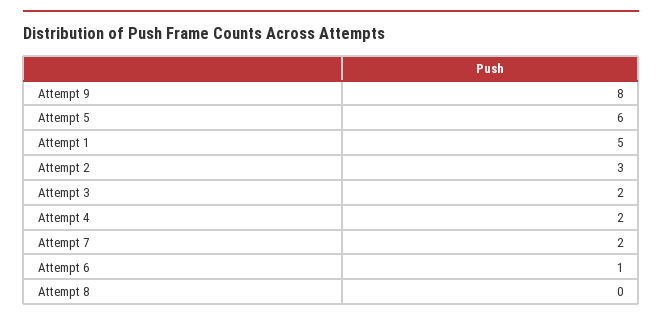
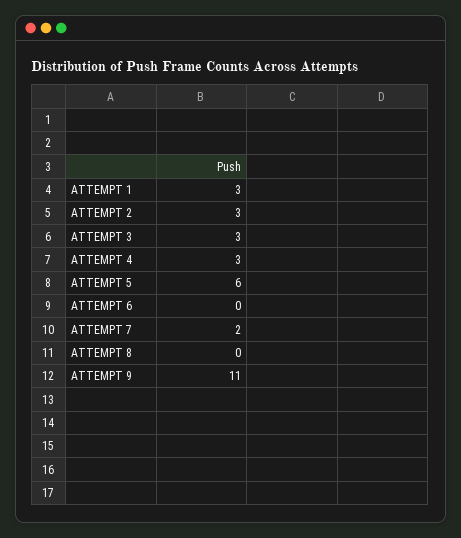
Attempt 9: 8 -> 11
Attempt 1: 5 -> 3
Attempt 3: 2 -> 3
Attempt 4: 2 -> 3
Attempt 6: 1 -> 0

